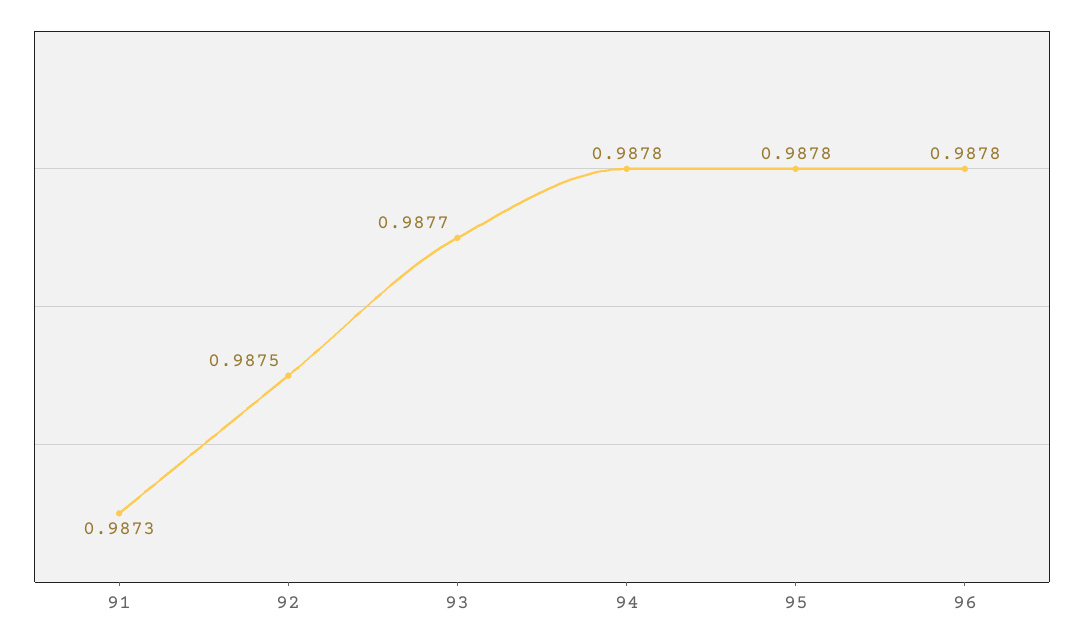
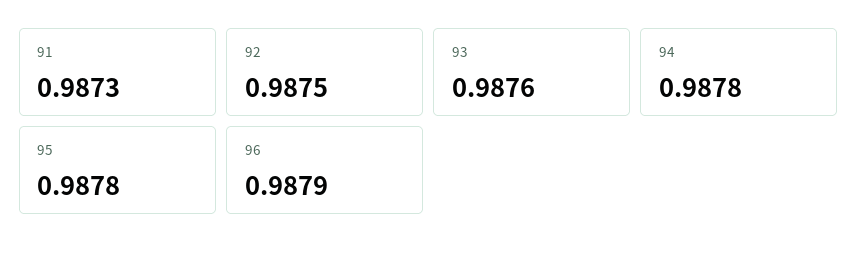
93: 0.9877 -> 0.9876
96: 0.9878 -> 0.9879

